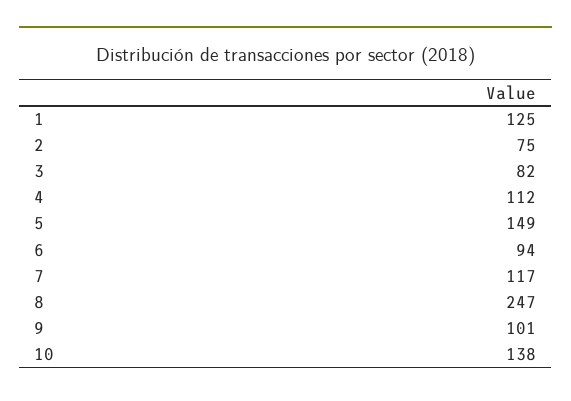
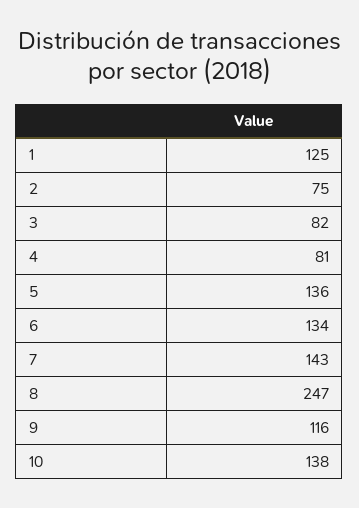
4: 112 -> 81
5: 149 -> 136
6: 94 -> 134
7: 117 -> 143
9: 101 -> 116

